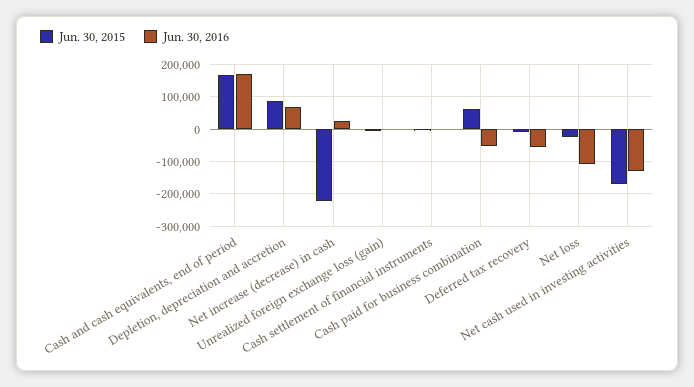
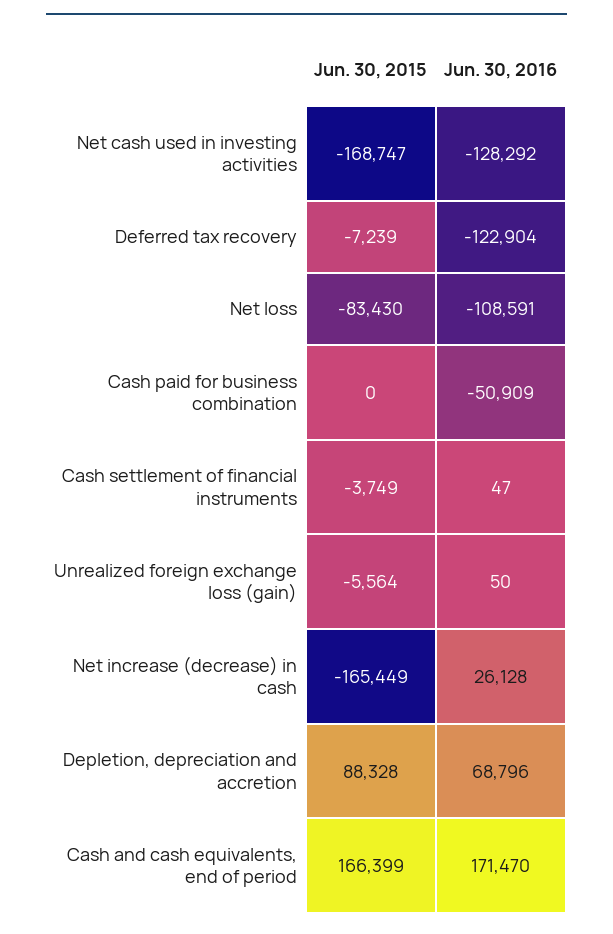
Jun. 30, 2015, Net increase (decrease) in cash: -220000 -> -165449
Jun. 30, 2015, Cash paid for business combination: 60000 -> 0
Jun. 30, 2016, Deferred tax recovery: -60000 -> -122904
Jun. 30, 2015, Net loss: -20000 -> -83430

